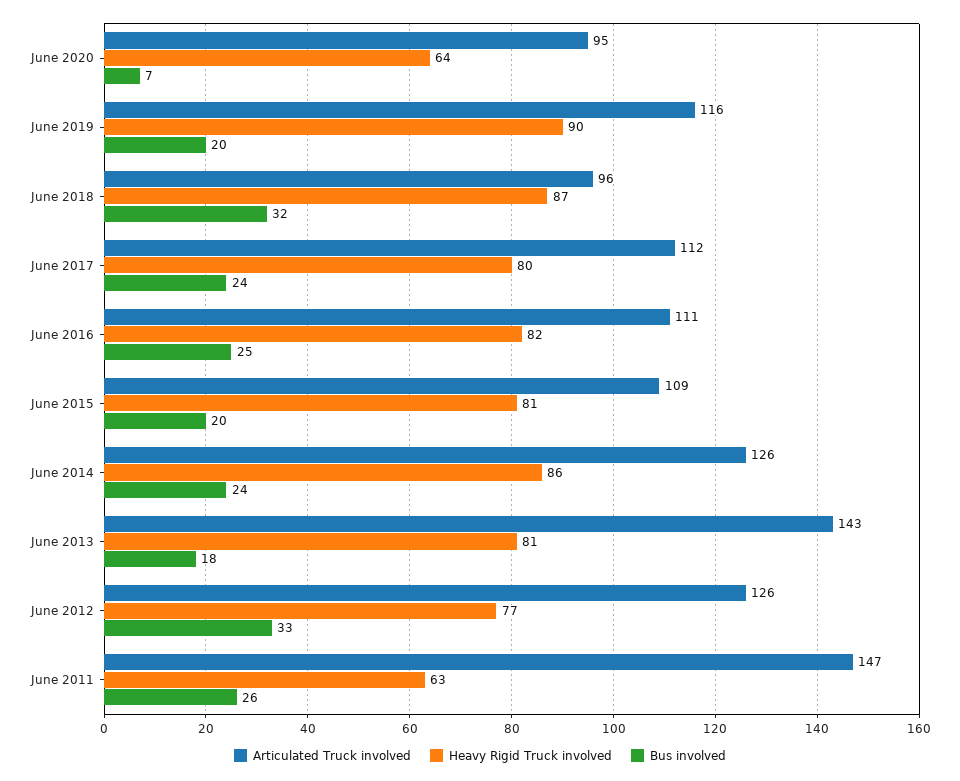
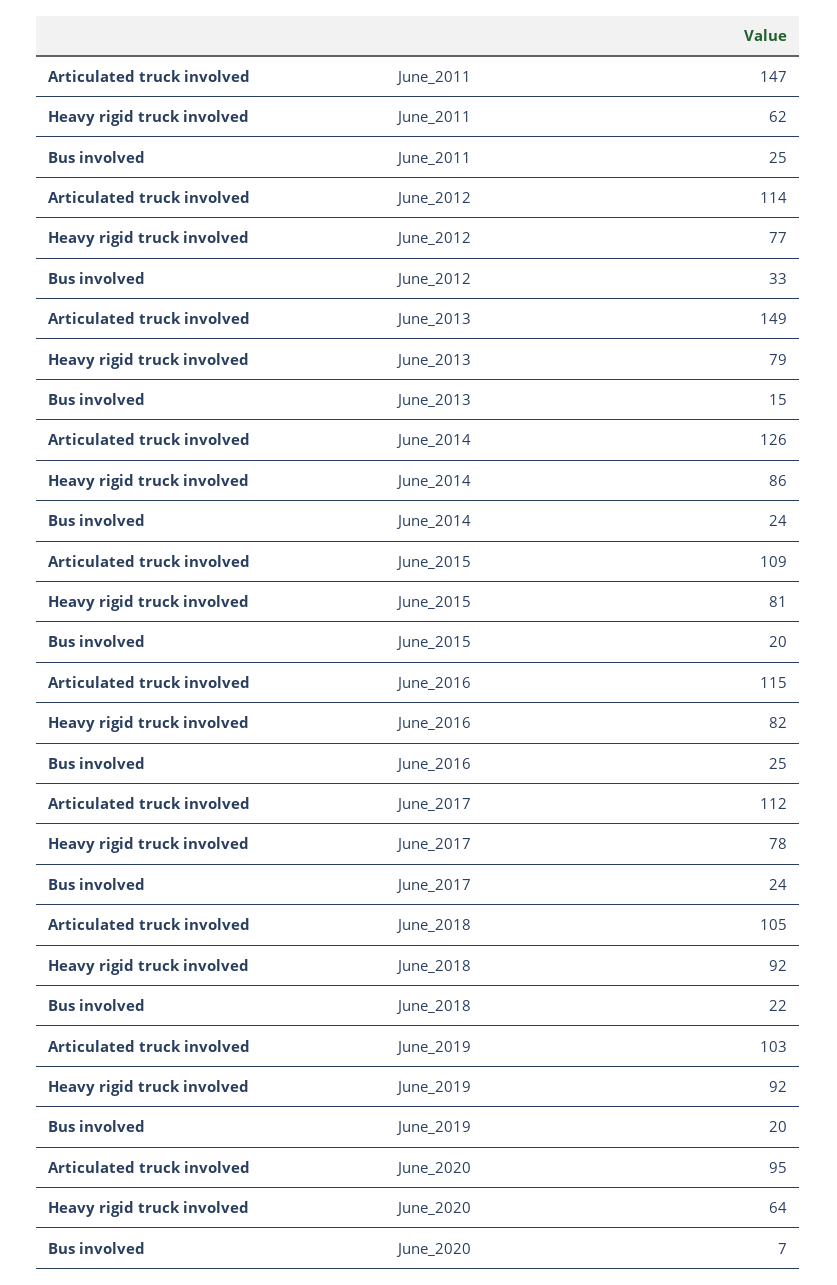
Articulated Truck involved, June 2019: 116 -> 103
Heavy Rigid Truck involved, June 2019: 90 -> 92
Articulated Truck involved, June 2018: 96 -> 105
Heavy Rigid Truck involved, June 2018: 87 -> 92
Bus involved, June 2018: 32 -> 22
Heavy Rigid Truck involved, June 2017: 80 -> 78
Articulated Truck involved, June 2016: 111 -> 115
Articulated Truck involved, June 2013: 143 -> 149
Heavy Rigid Truck involved, June 2013: 81 -> 79
Bus involved, June 2013: 18 -> 15
Articulated Truck involved, June 2012: 126 -> 114
Heavy Rigid Truck involved, June 2011: 63 -> 62
Bus involved, June 2011: 26 -> 25

